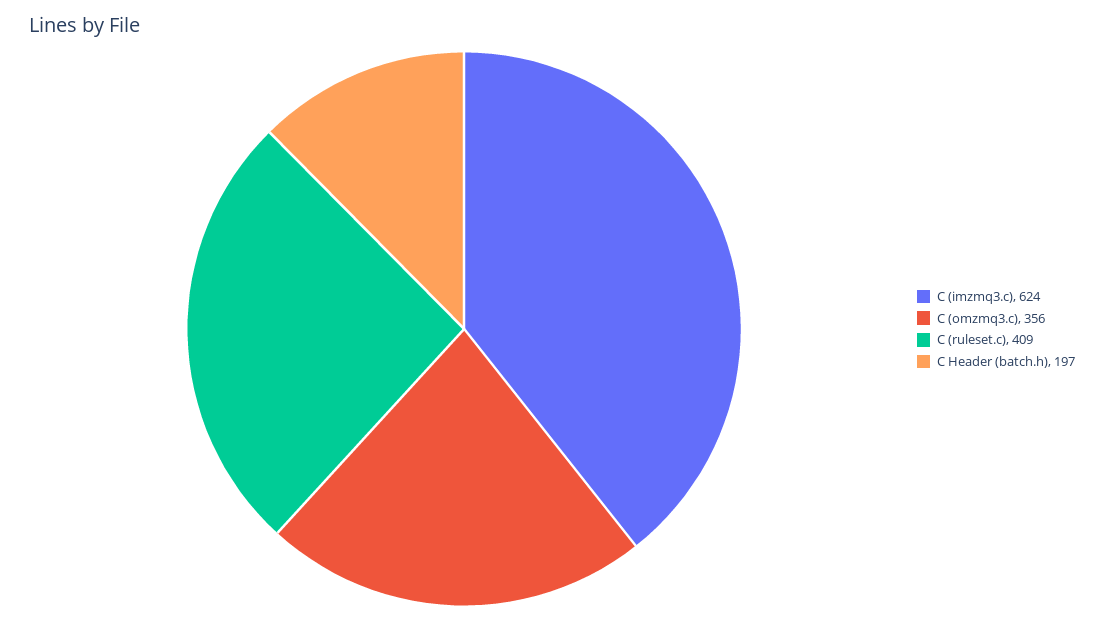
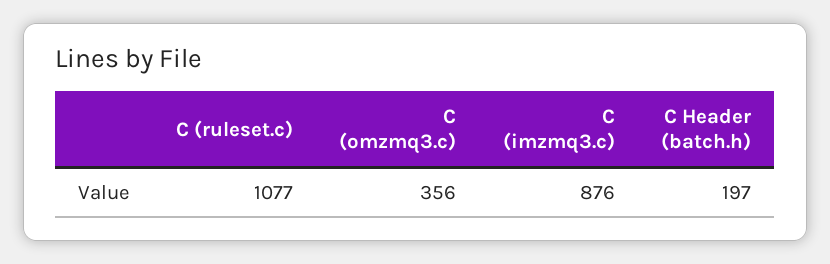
C (imzmq3.c): 624 -> 876
C (ruleset.c): 409 -> 1077

